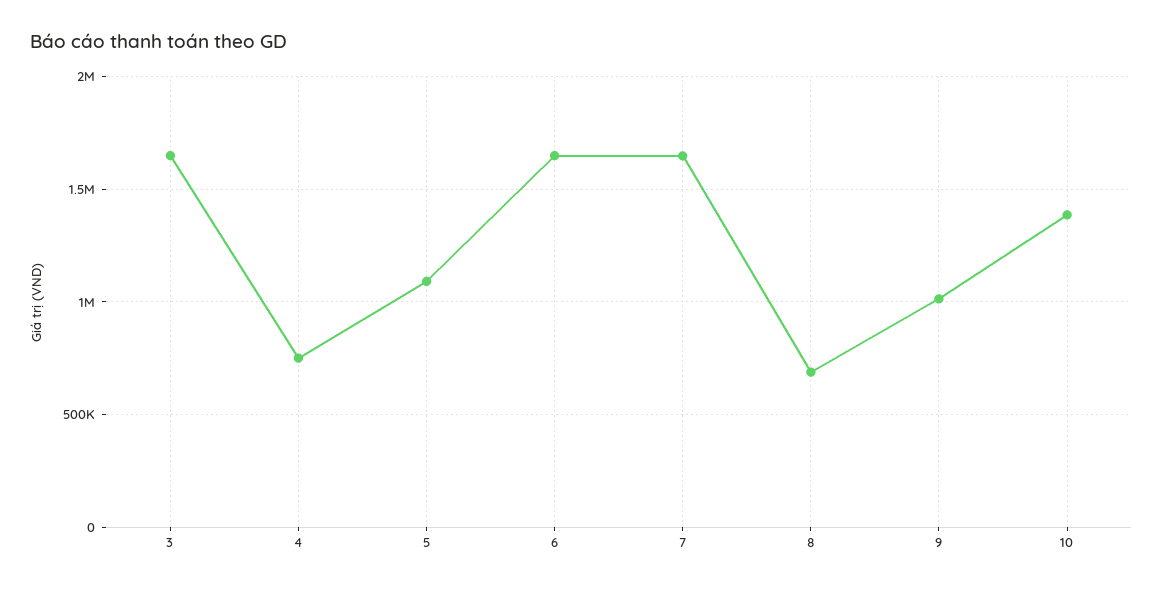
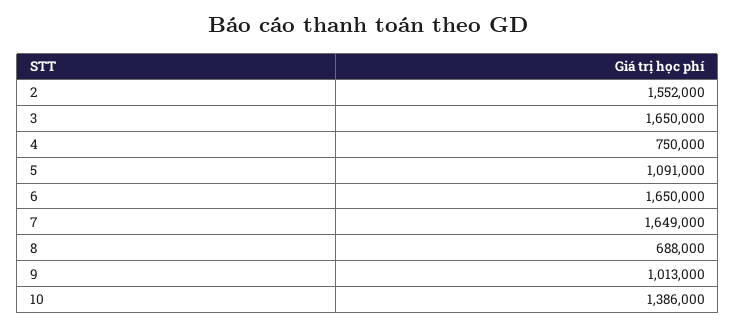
2: none -> 1552000

